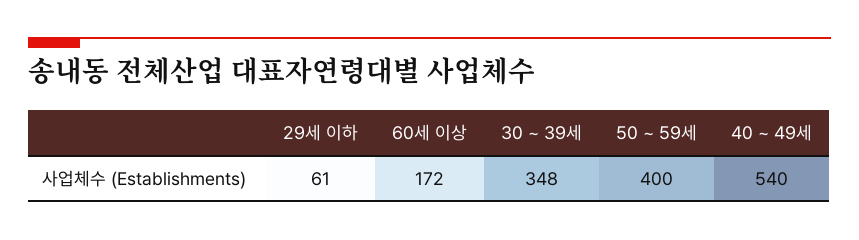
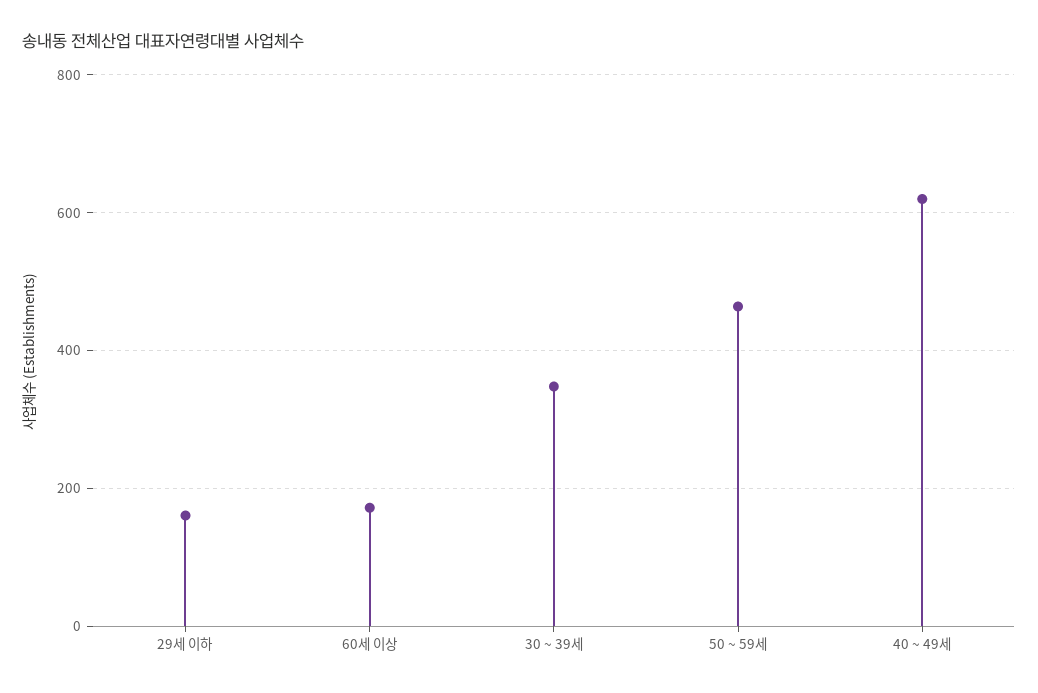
29세 이하: 61 -> 160
50 ~ 59세: 400 -> 460
40 ~ 49세: 540 -> 620

